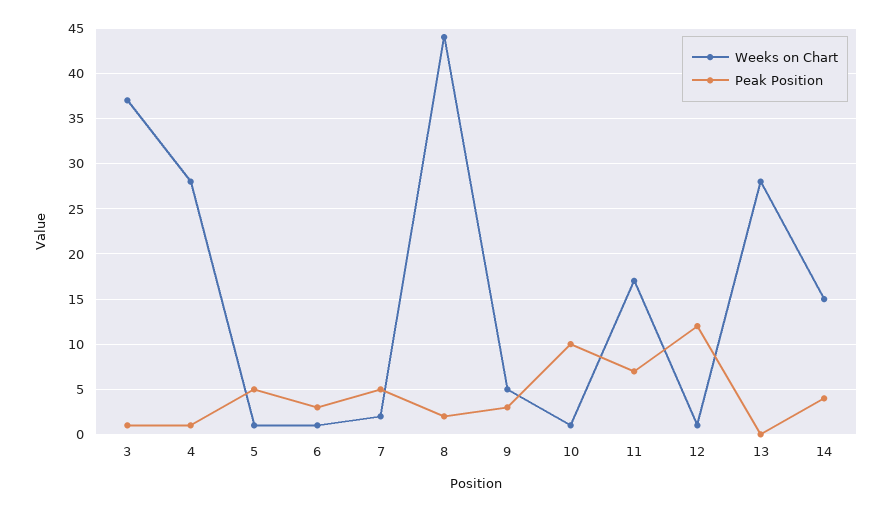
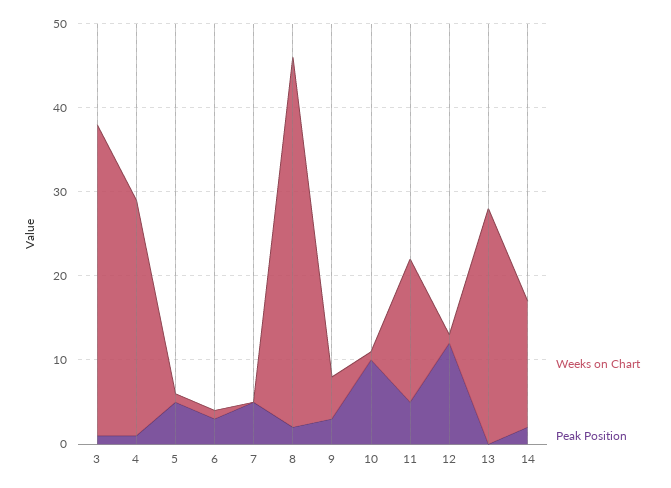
Weeks on Chart, 7: 2 -> 0
Peak Position, 11: 7 -> 5
Peak Position, 14: 4 -> 2

